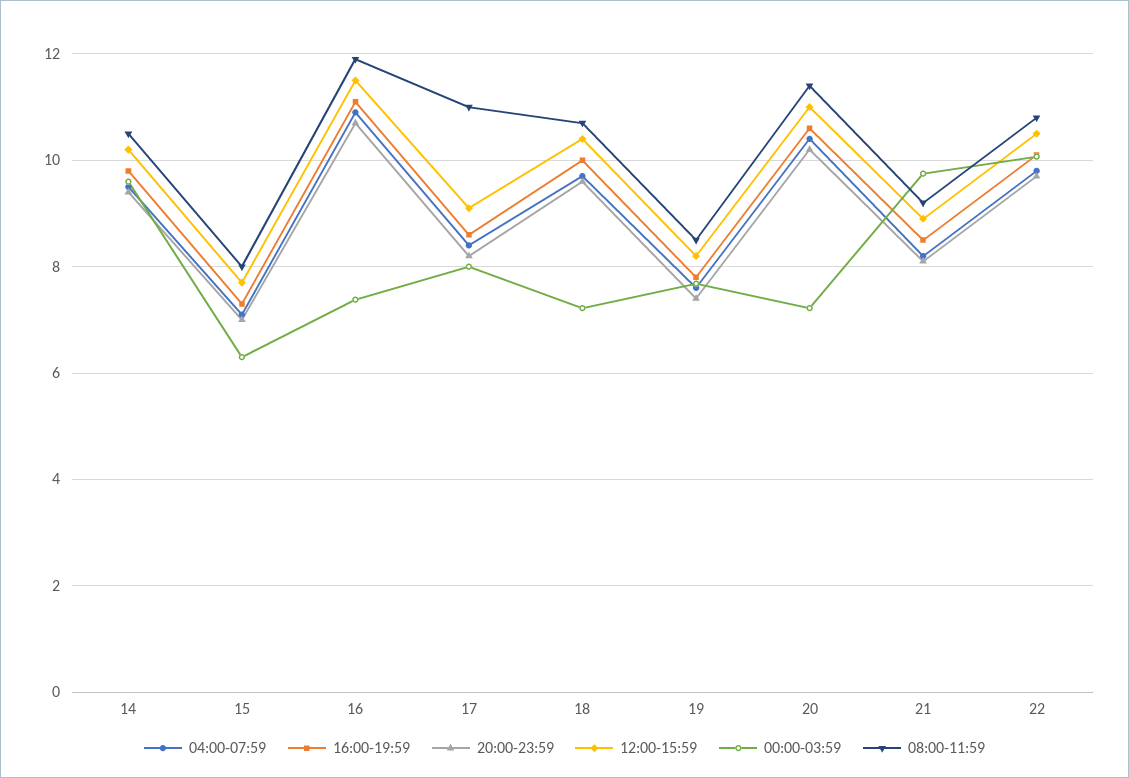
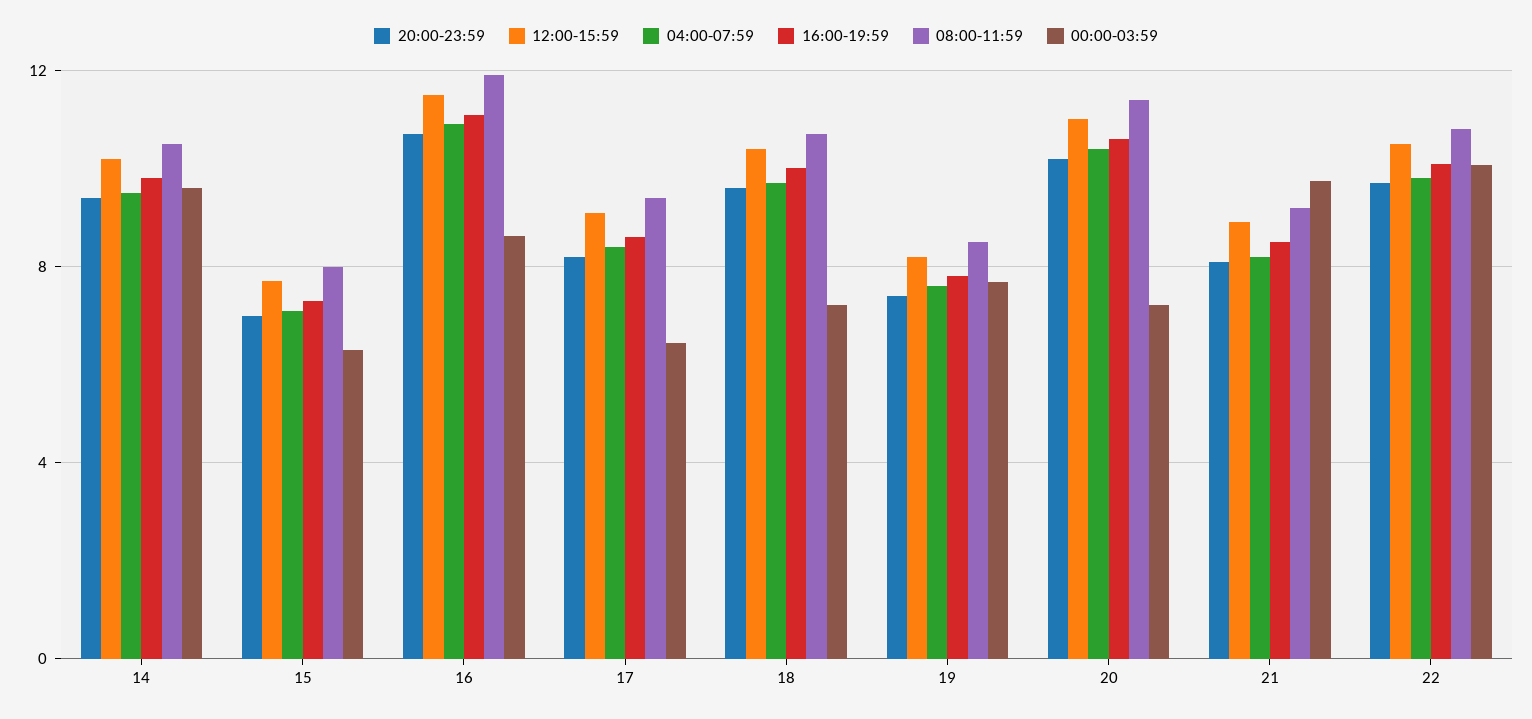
00:00-03:59, 16: 7.4 -> 8.5
00:00-03:59, 17: 8 -> 6.5
08:00-11:59, 17: 11 -> 9.5

